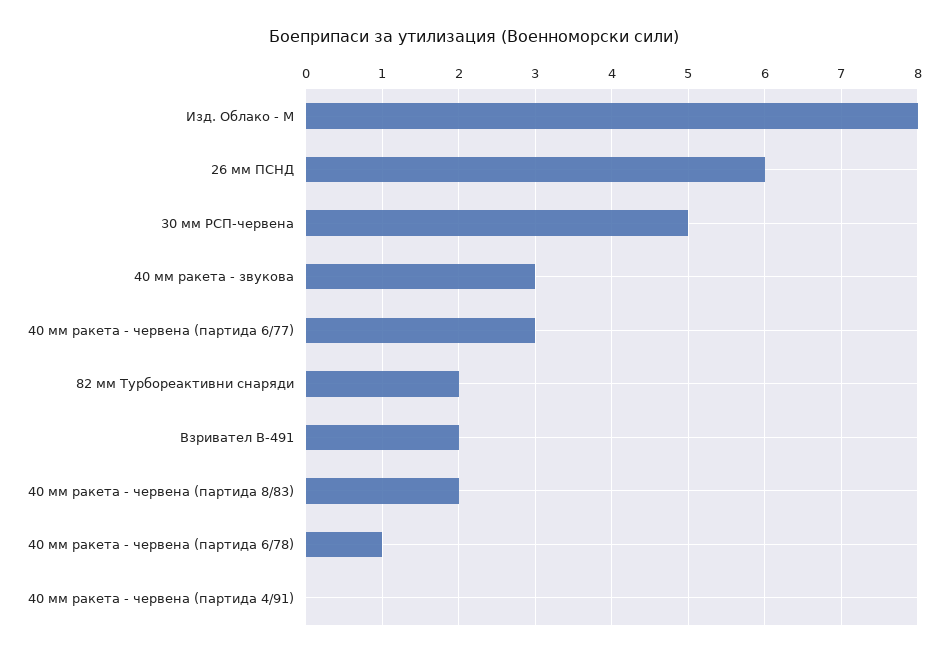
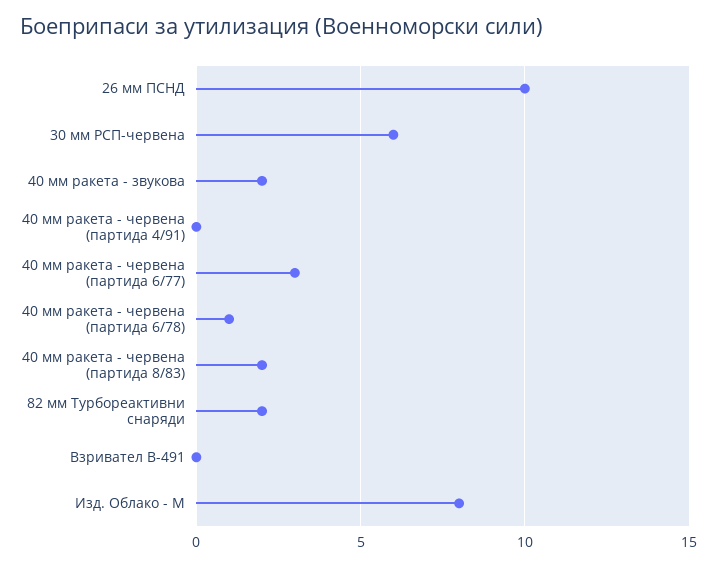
26 мм ПСНД: 6 -> 10
30 мм РСП-червена: 5 -> 6
40 мм ракета - звукова: 3 -> 2
Взривател В-491: 2 -> 0

